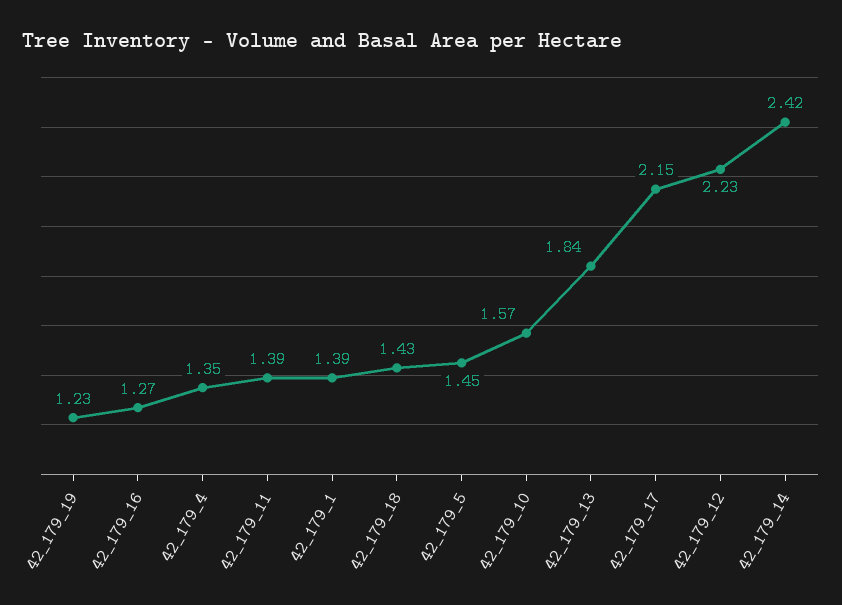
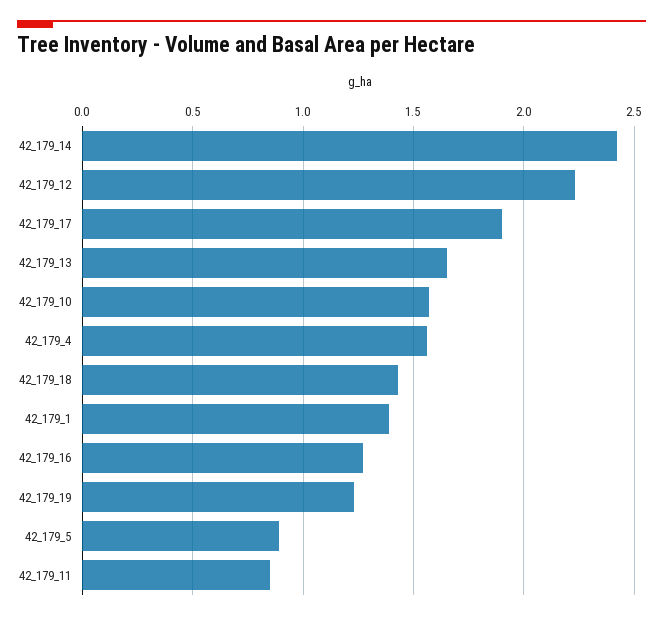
42_179_4: 1.35 -> 1.55
42_179_11: 1.39 -> 0.85
42_179_5: 1.45 -> 0.9
42_179_13: 1.84 -> 1.65
42_179_17: 2.15 -> 1.9

